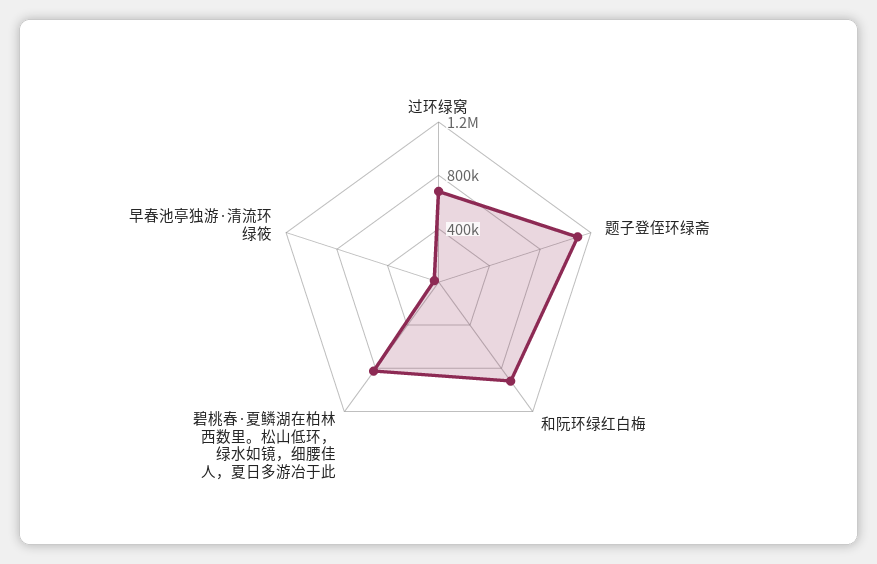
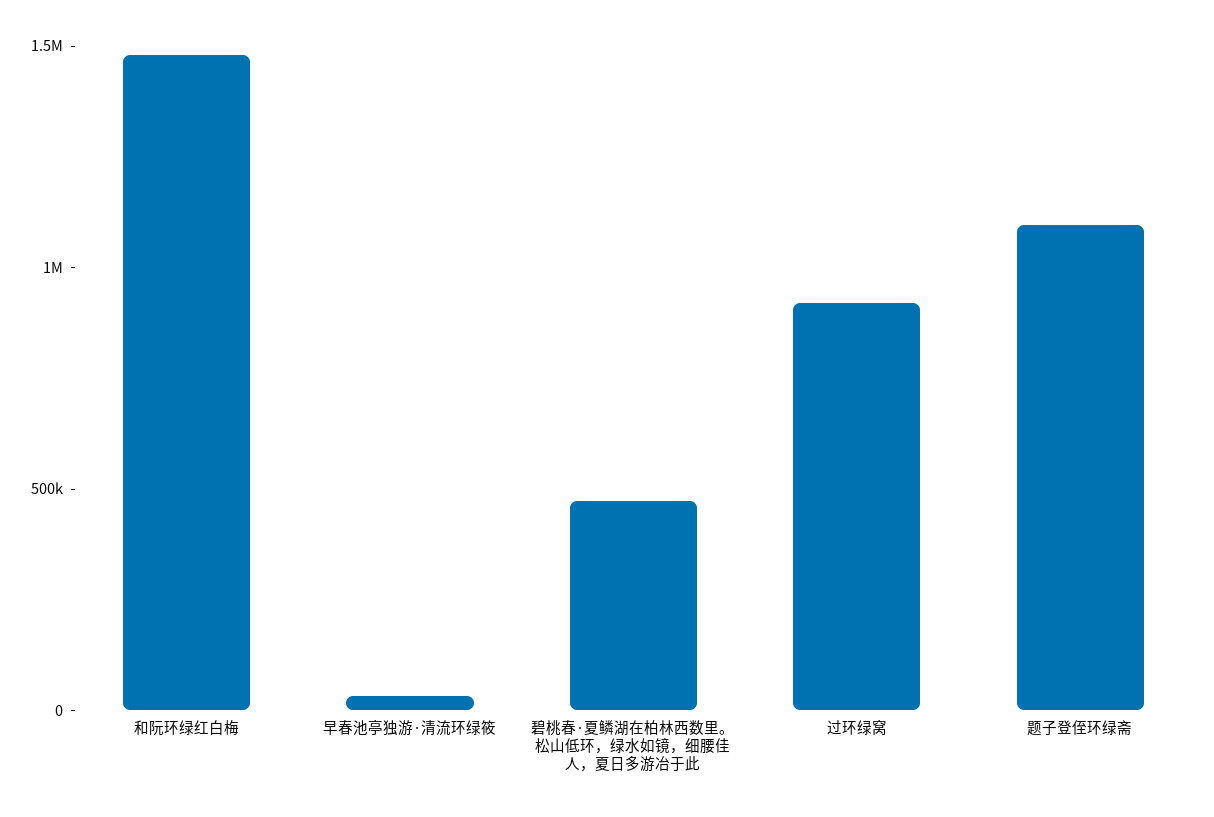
过环绿窝: 700000 -> 900000
和阮环绿红白梅: 900000 -> 1500000
碧桃春·夏鳞湖在柏林西数里。松山低环，绿水如镜，细腰佳人，夏日多游冶于此: 800000 -> 500000

